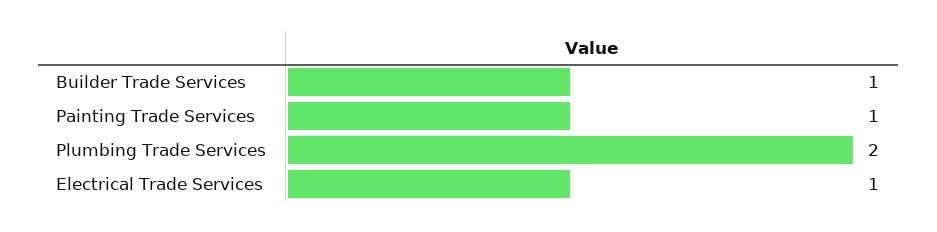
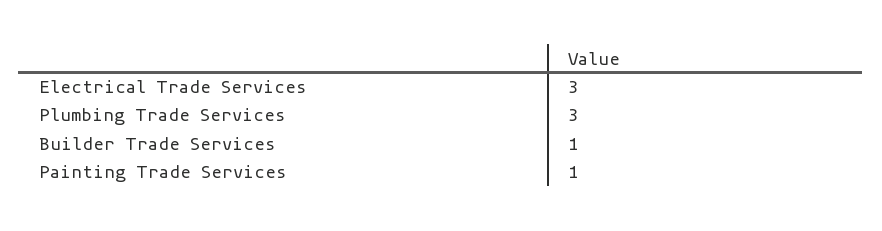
Plumbing Trade Services: 2 -> 3
Electrical Trade Services: 1 -> 3

